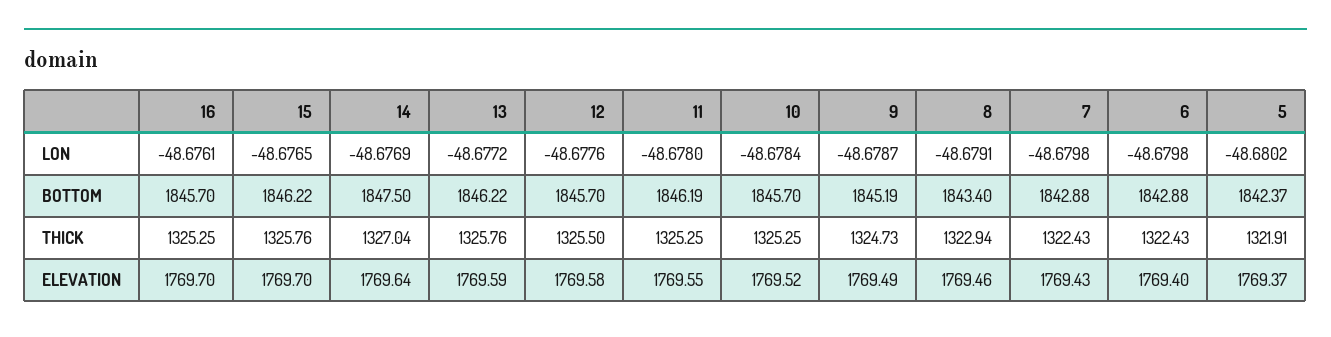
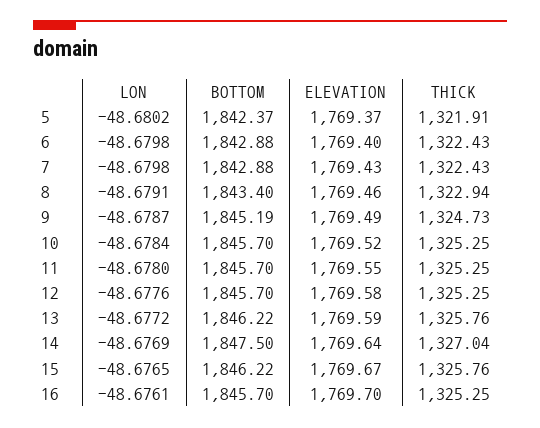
11, BOTTOM: 1846.19 -> 1845.7
12, THICK: 1325.5 -> 1325.25
15, ELEVATION: 1769.7 -> 1769.67

